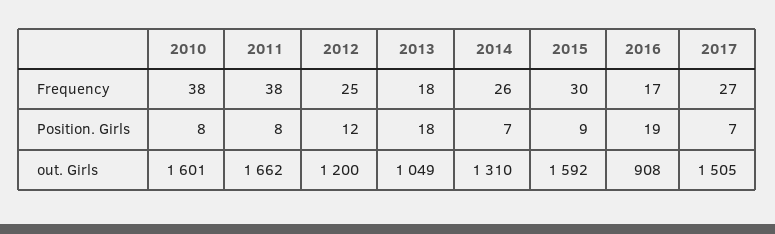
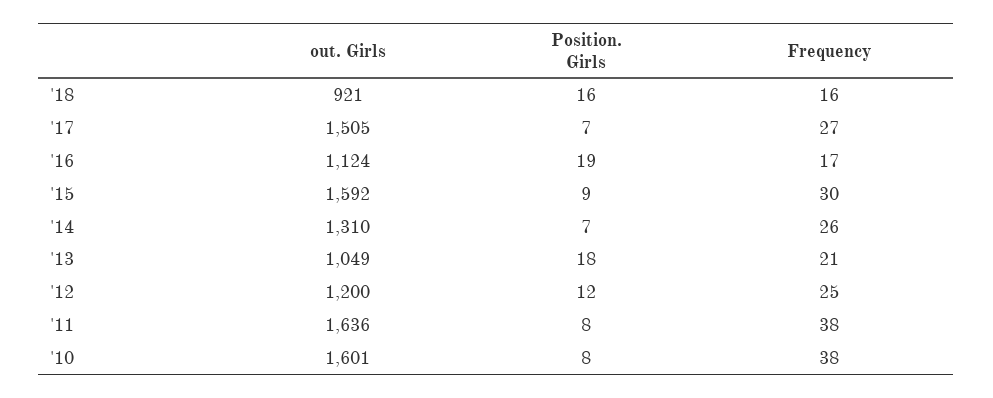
2013, Frequency: 18 -> 21
2011, out. Girls: 1662 -> 1636
2016, out. Girls: 908 -> 1124
'18, out. Girls: none -> 921
'18, Position. Girls: none -> 16
'18, Frequency: none -> 16

